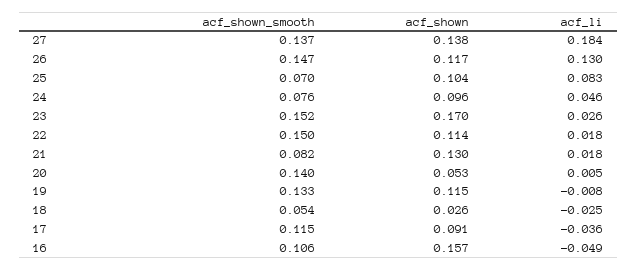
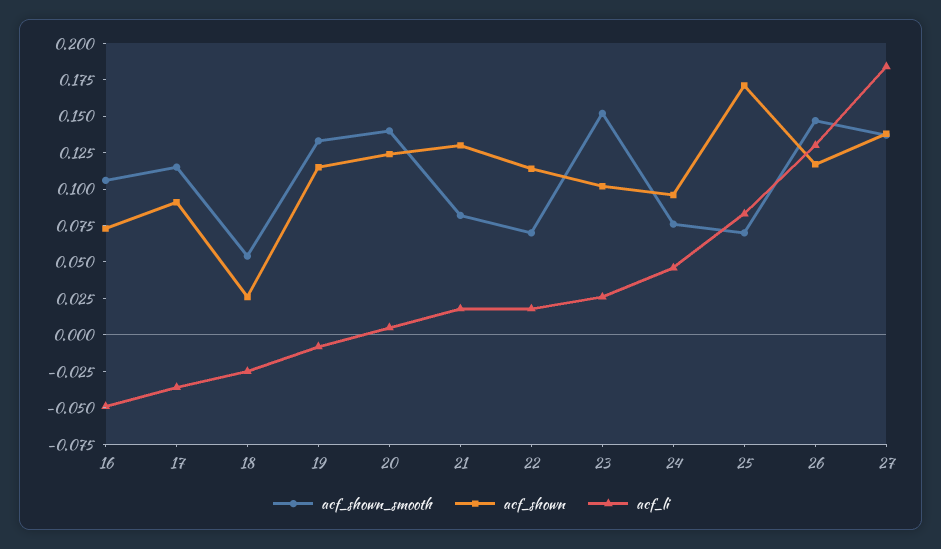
acf_shown, 25: 0.104 -> 0.175
acf_shown, 23: 0.17 -> 0.1
acf_shown_smooth, 22: 0.15 -> 0.075
acf_shown, 20: 0.053 -> 0.125
acf_shown, 16: 0.157 -> 0.075

